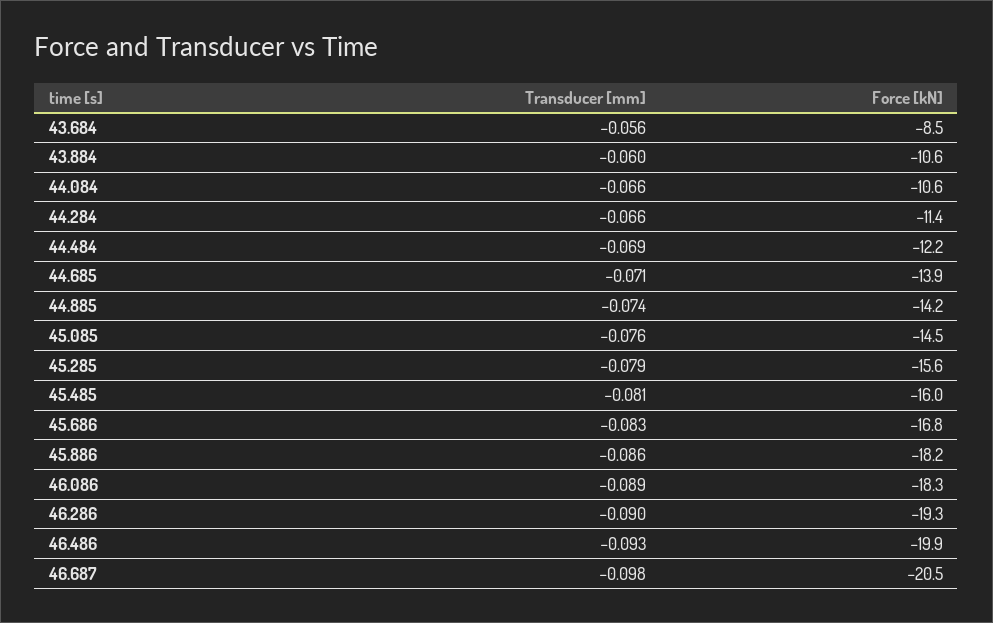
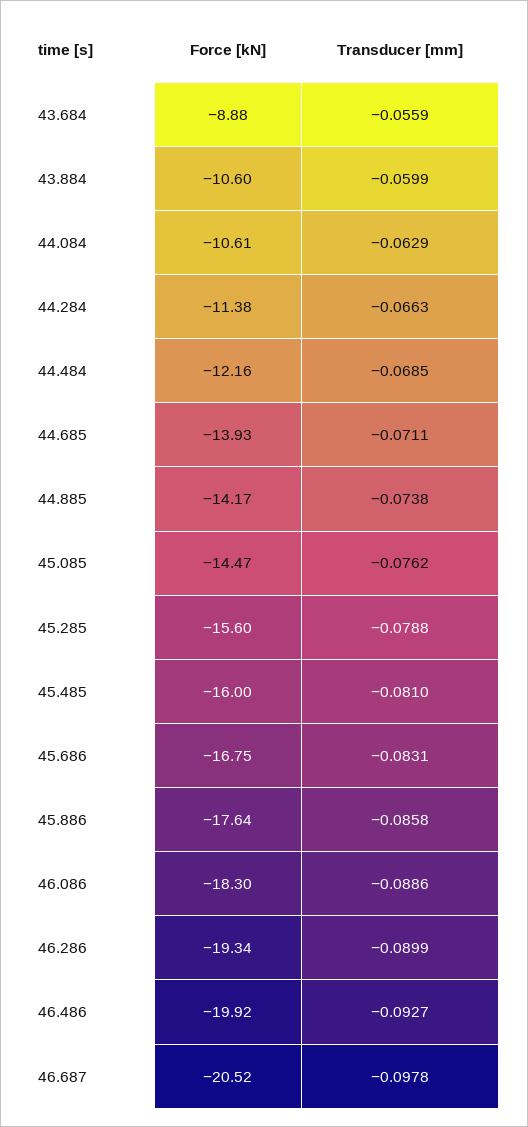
Force [kN], 43.684: -8.5 -> -8.88
Transducer [mm], 44.084: -0.066 -> -0.0629
Force [kN], 45.886: -18.2 -> -17.64

